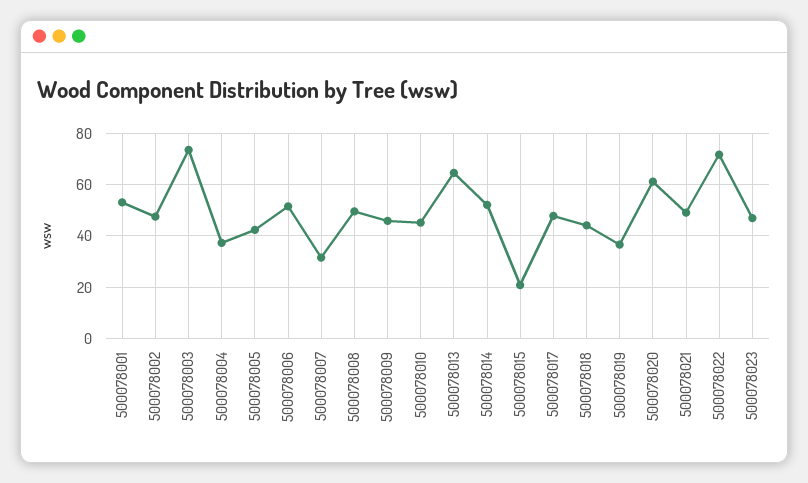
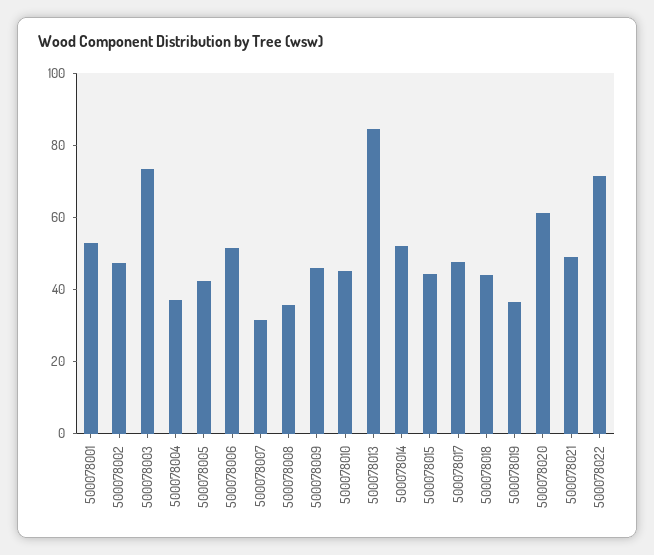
500078008: 50 -> 35
500078013: 65 -> 85
500078015: 20 -> 45
500078023: 47.5 -> none

